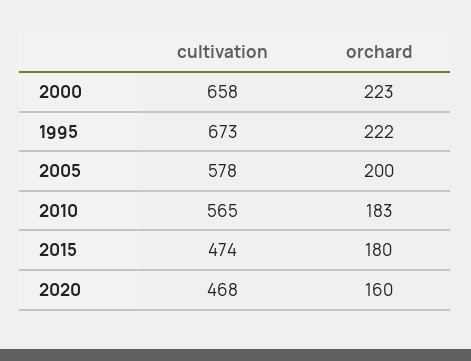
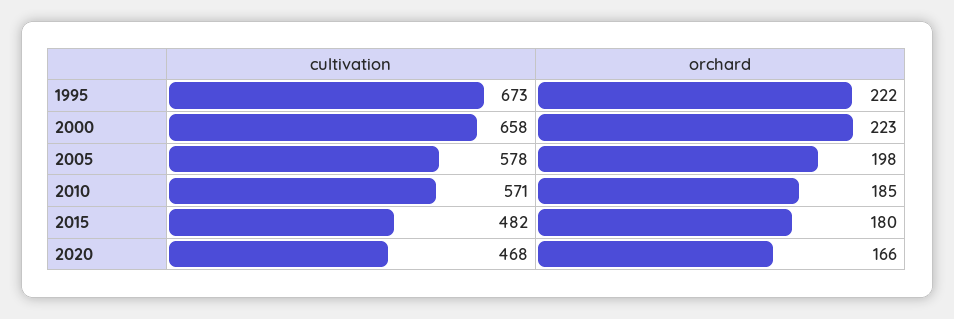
orchard, 2005: 200 -> 198
cultivation, 2010: 565 -> 571
orchard, 2010: 183 -> 185
cultivation, 2015: 474 -> 482
orchard, 2020: 160 -> 166

